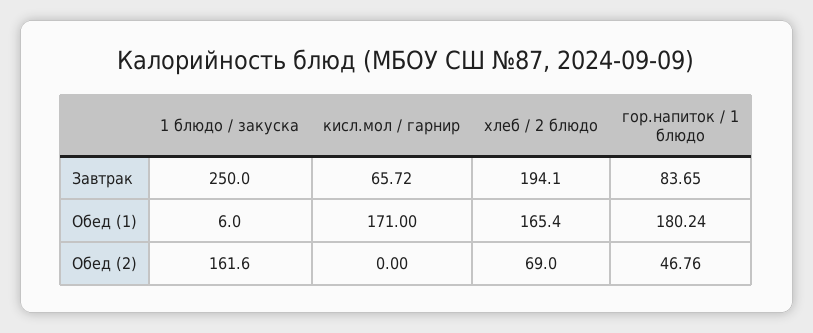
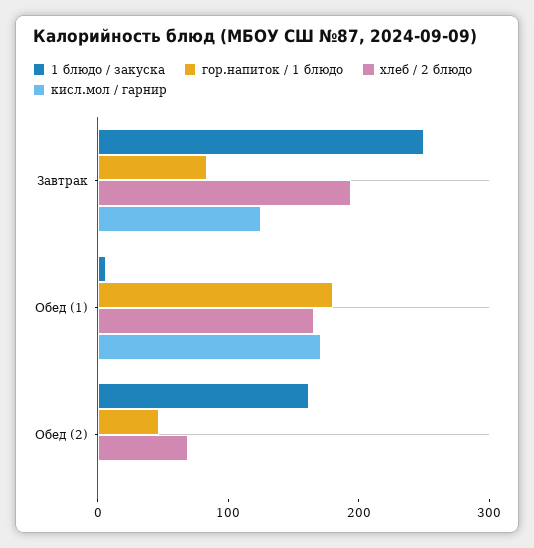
кисл.мол / гарнир, Завтрак: 65.72 -> 120

